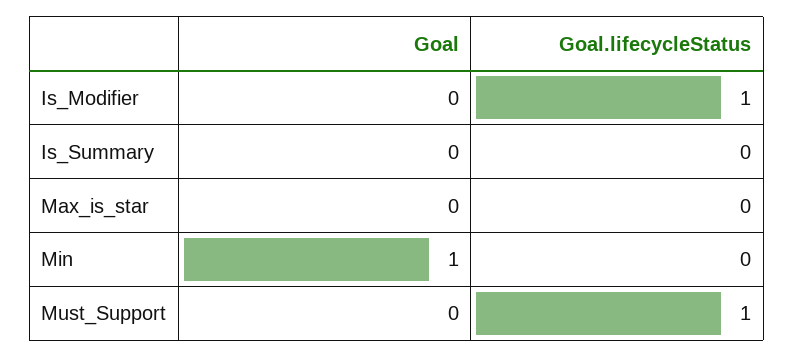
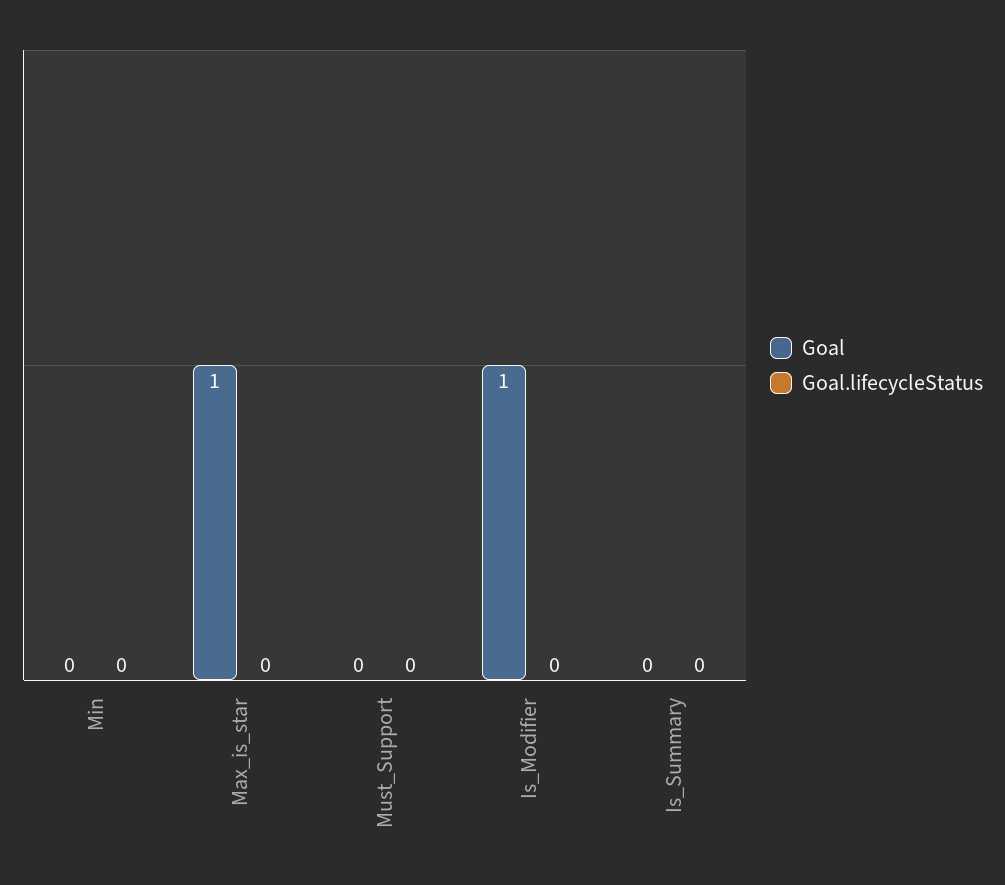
Goal, Is_Modifier: 0 -> 1
Goal.lifecycleStatus, Is_Modifier: 1 -> 0
Goal, Max_is_star: 0 -> 1
Goal, Min: 1 -> 0
Goal.lifecycleStatus, Must_Support: 1 -> 0

